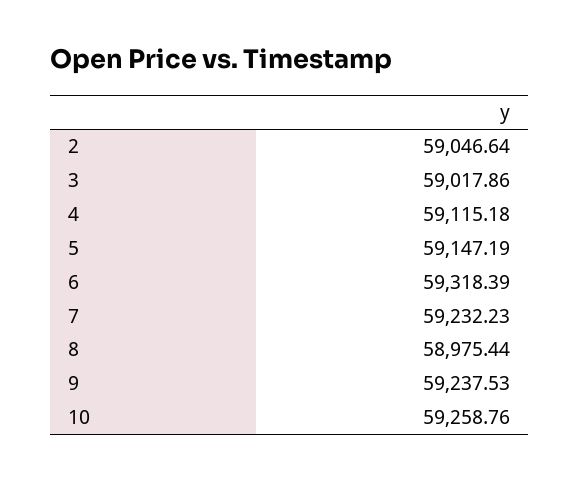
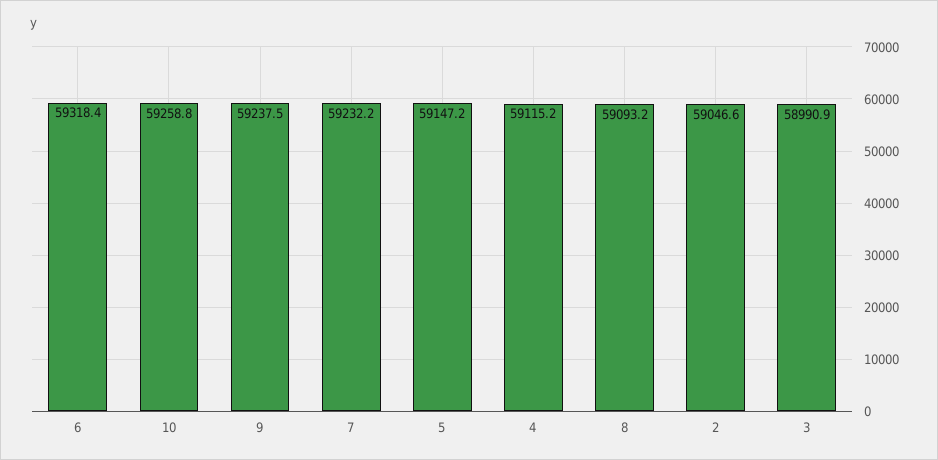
3: 59017.86 -> 58990.9
8: 58975.44 -> 59093.2

